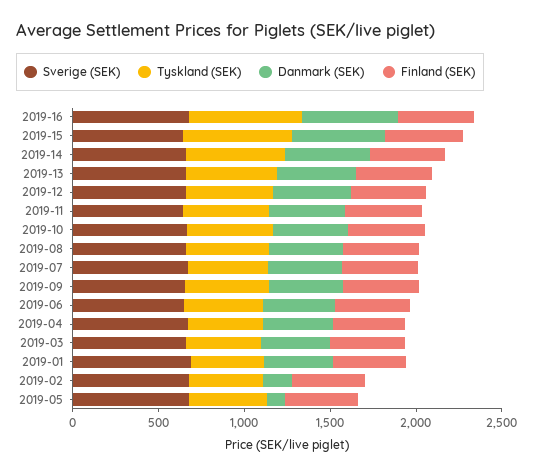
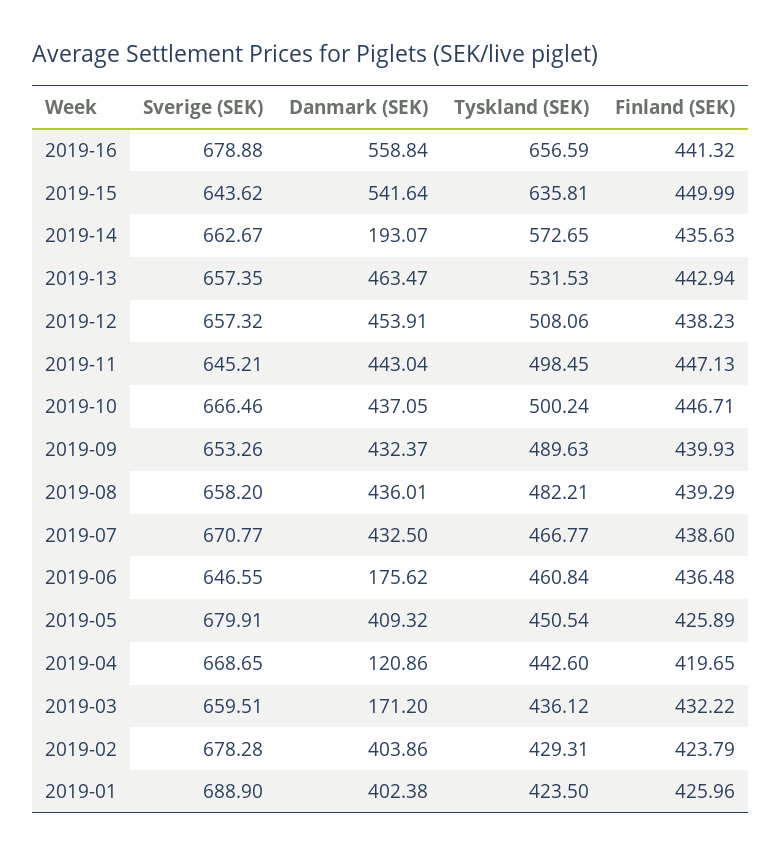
Danmark (SEK), 2019-14: 500 -> 193.07
Danmark (SEK), 2019-06: 400 -> 175.62
Danmark (SEK), 2019-04: 400 -> 120.86
Danmark (SEK), 2019-03: 400 -> 171.2
Danmark (SEK), 2019-02: 200 -> 403.86
Danmark (SEK), 2019-05: 100 -> 409.32

